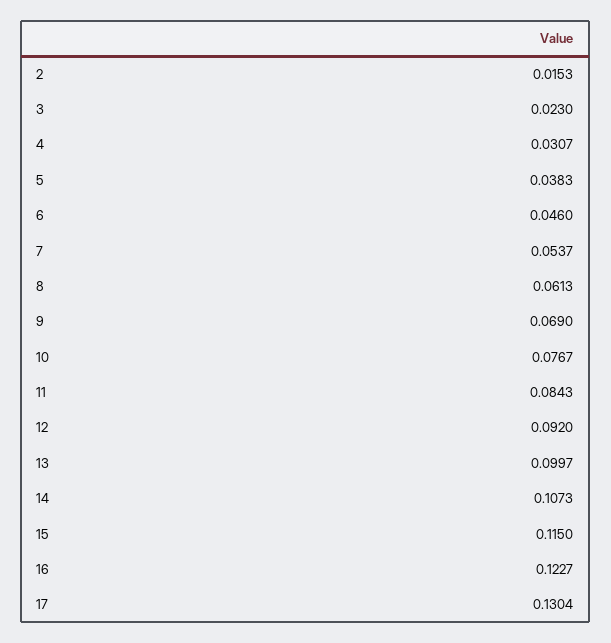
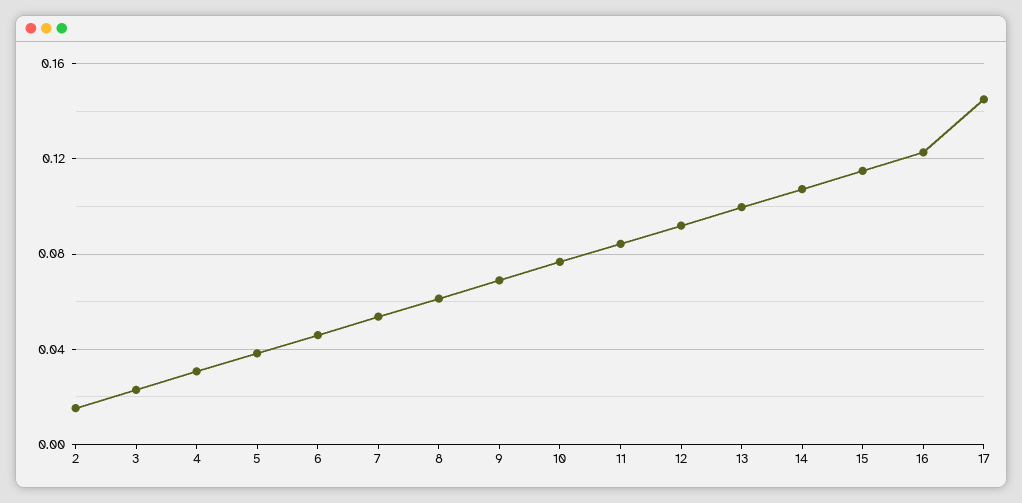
17: 0.1304 -> 0.145

